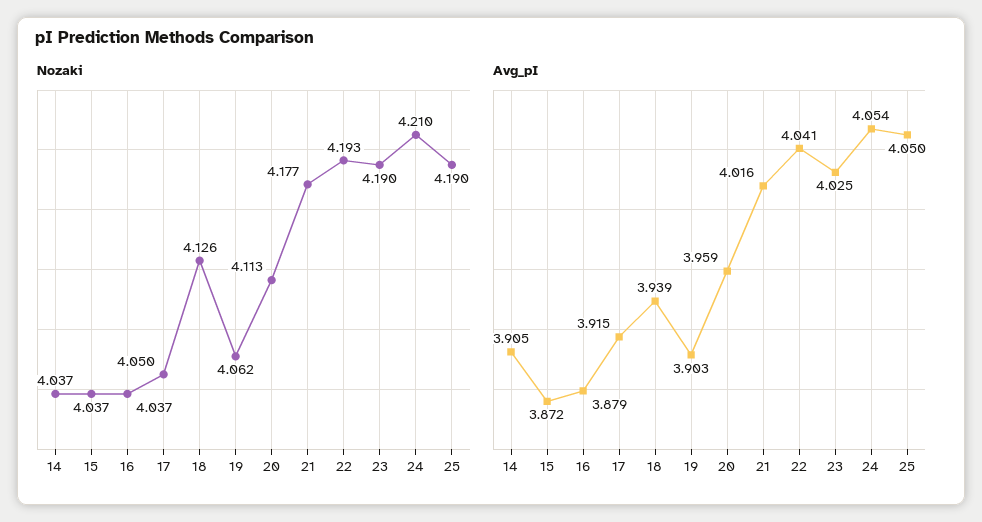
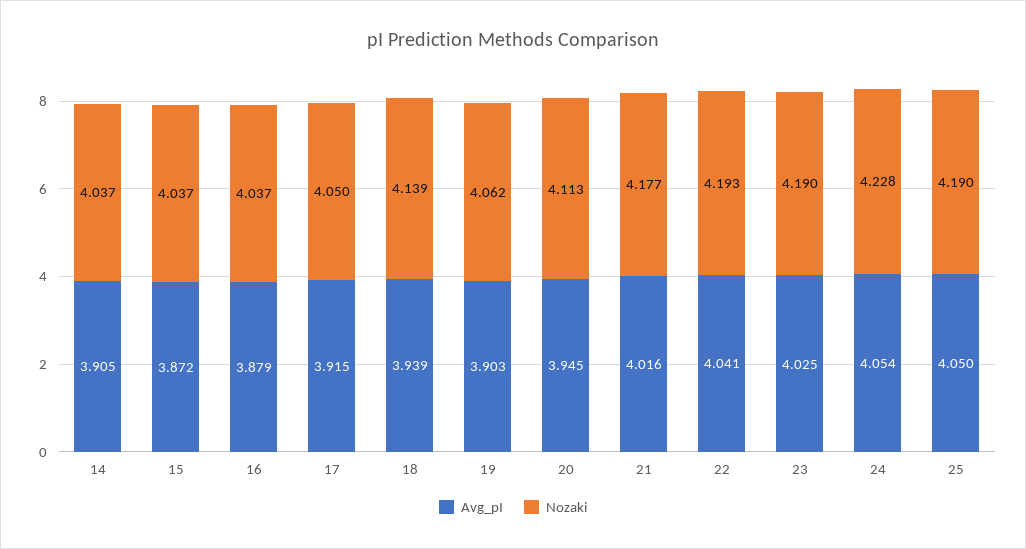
Nozaki, 18: 4.126 -> 4.139
Nozaki, 24: 4.21 -> 4.228
Avg_pI, 20: 3.959 -> 3.945

